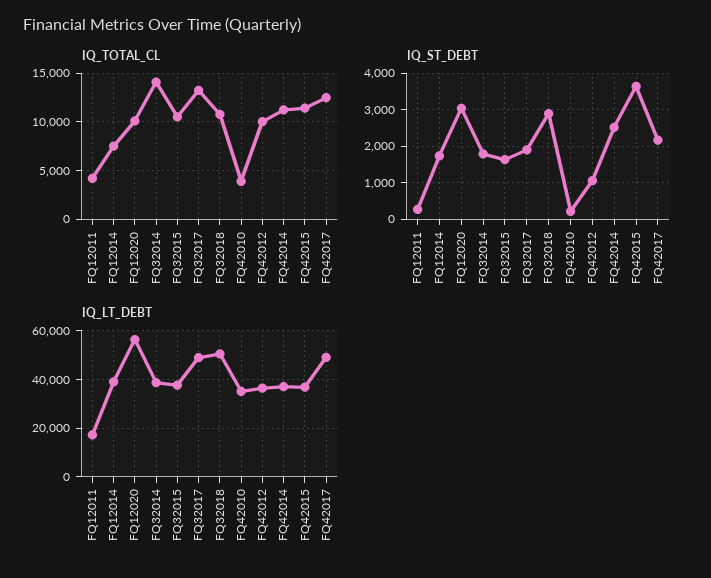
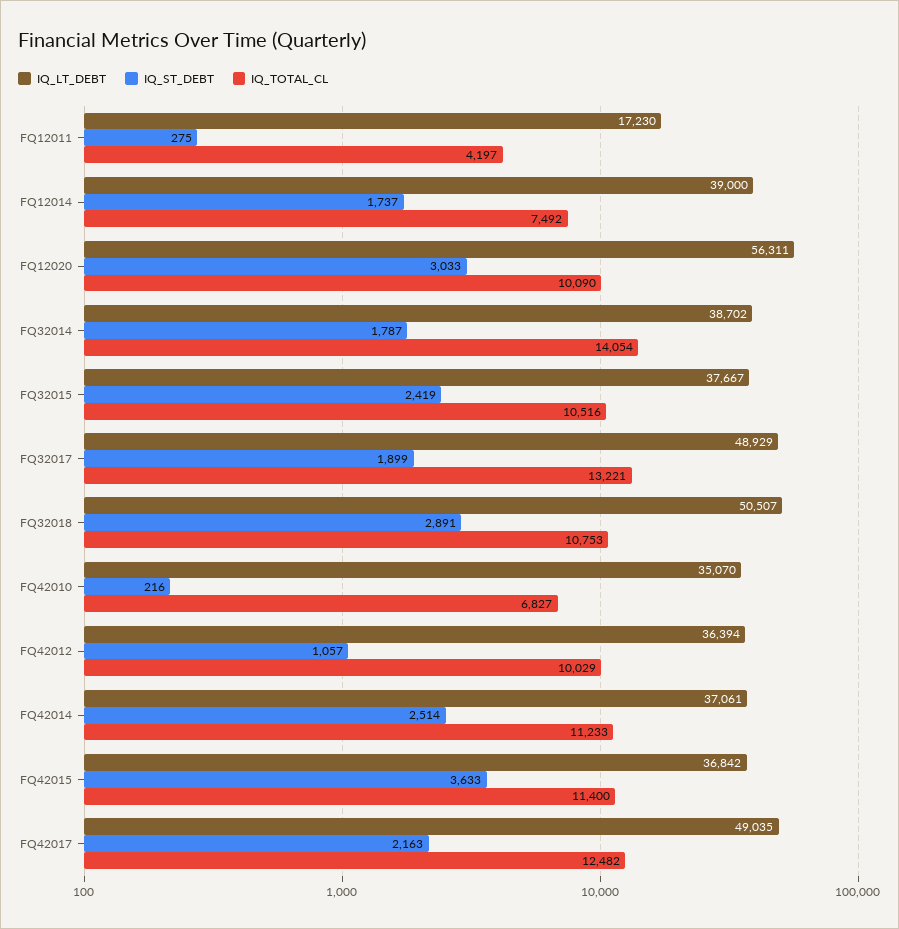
IQ_TOTAL_CL, FQ42010: 4000 -> 6827
IQ_ST_DEBT, FQ32015: 1600 -> 2419

